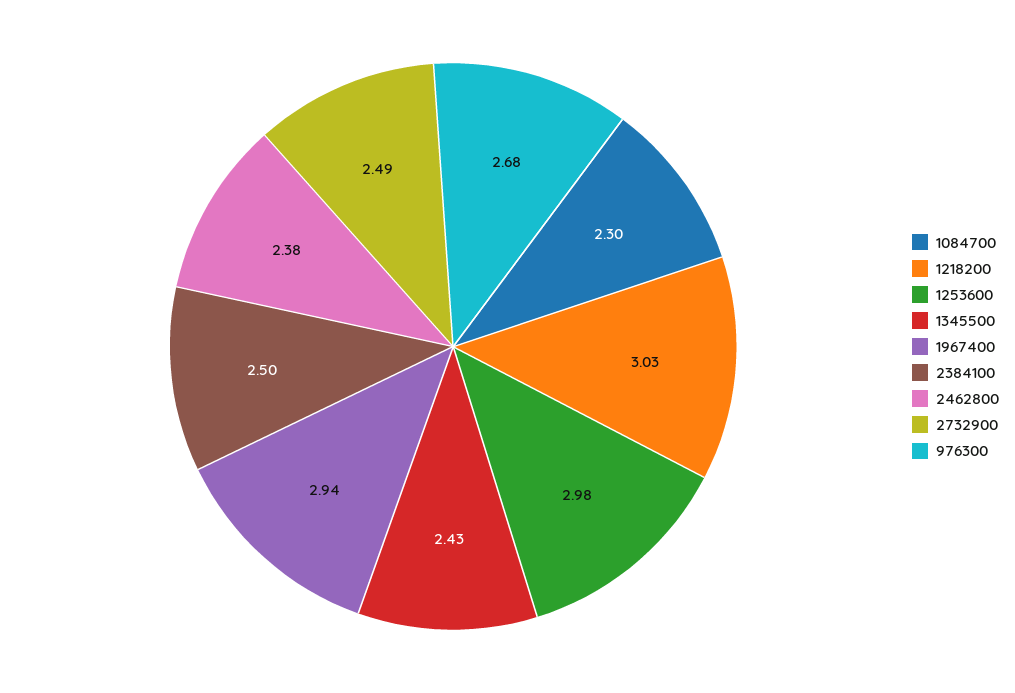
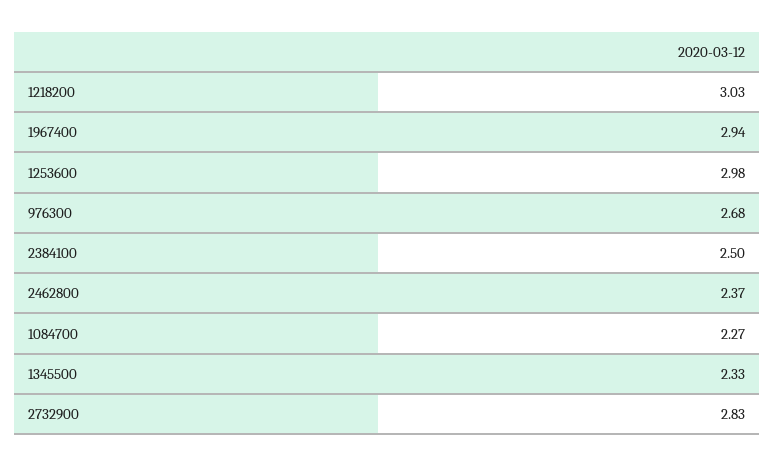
1084700: 2.3 -> 2.27
1345500: 2.43 -> 2.33
2462800: 2.38 -> 2.37
2732900: 2.49 -> 2.83

